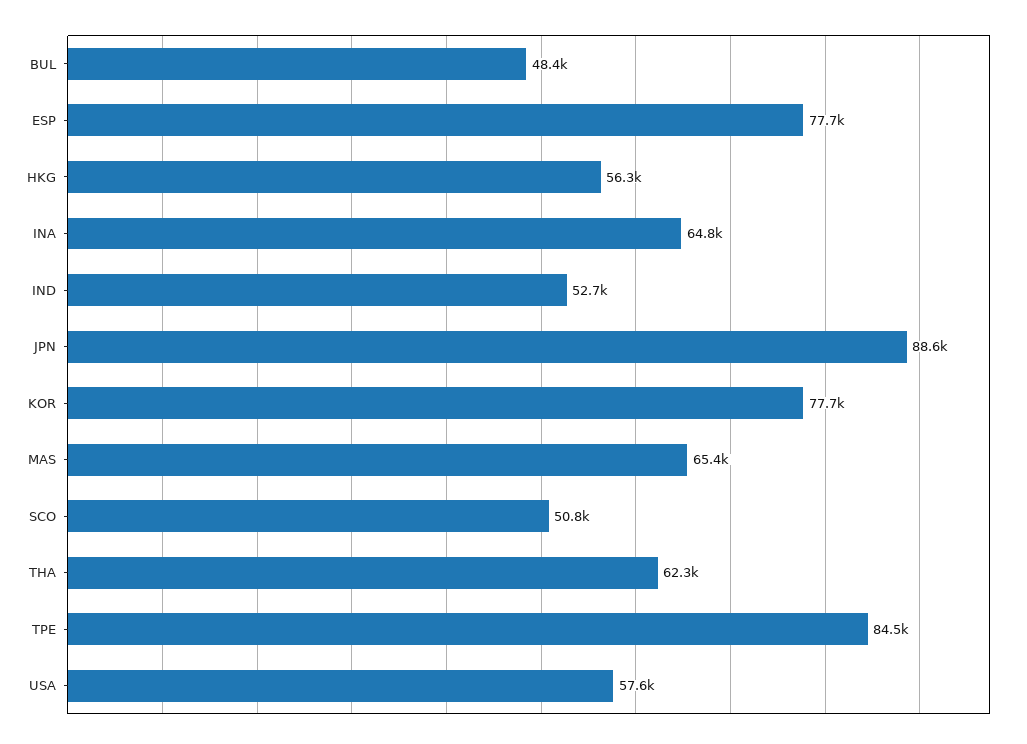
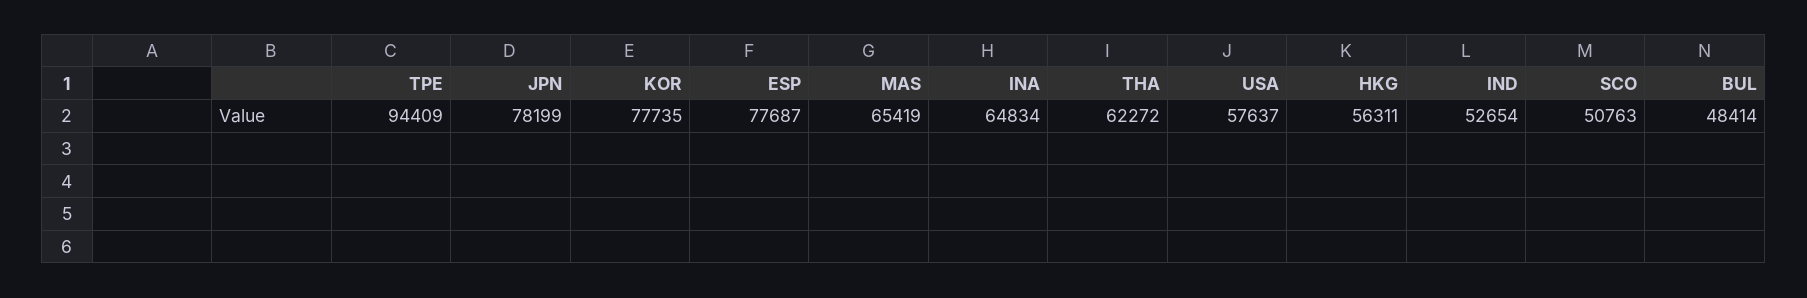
JPN: 88600 -> 78199
TPE: 84500 -> 94409

